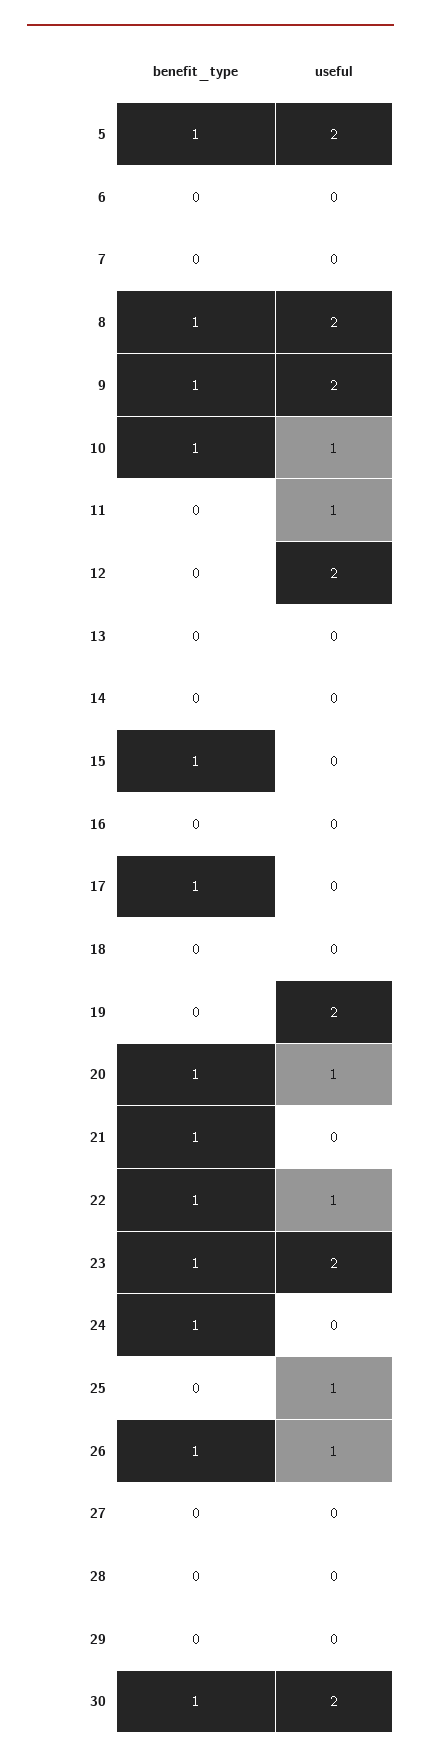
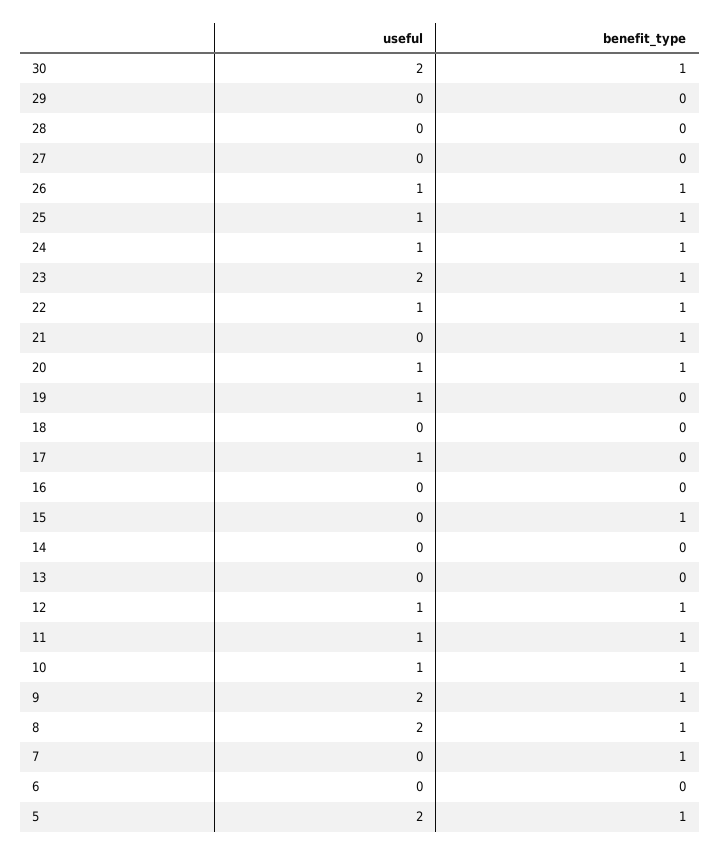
benefit_type, 7: 0 -> 1
benefit_type, 11: 0 -> 1
benefit_type, 12: 0 -> 1
useful, 12: 2 -> 1
benefit_type, 17: 1 -> 0
useful, 17: 0 -> 1
useful, 19: 2 -> 1
useful, 24: 0 -> 1
benefit_type, 25: 0 -> 1

